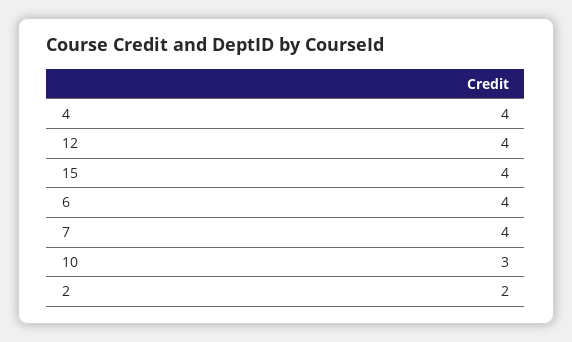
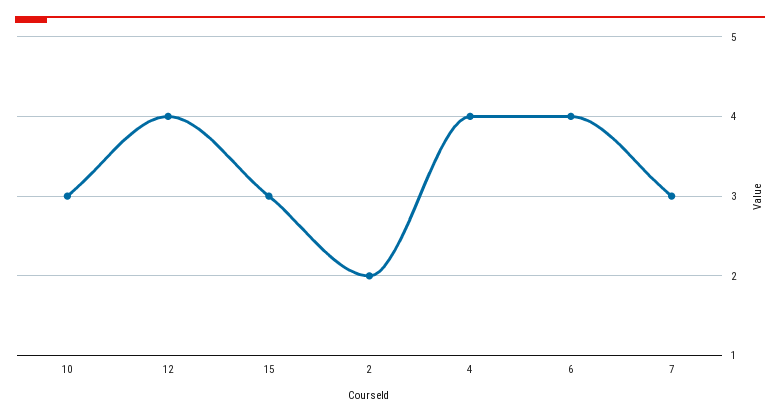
15: 4 -> 3
7: 4 -> 3

